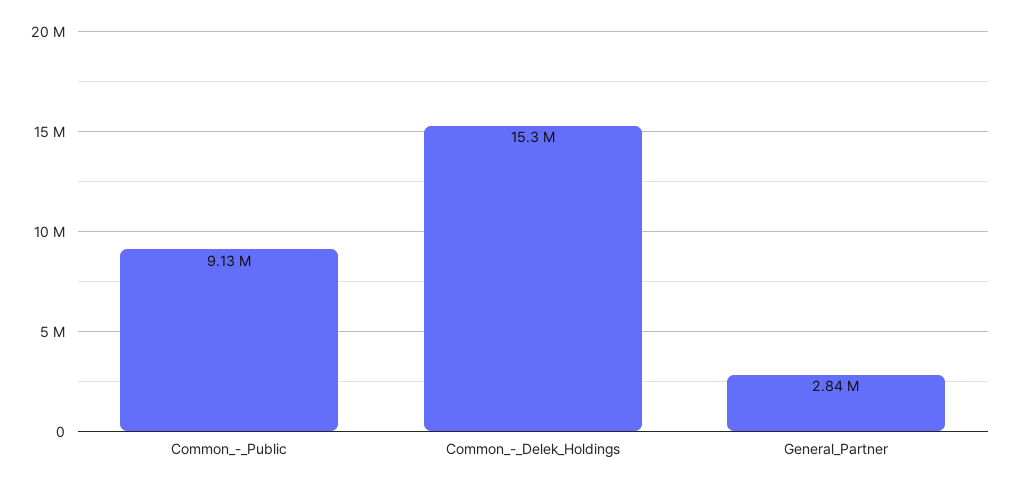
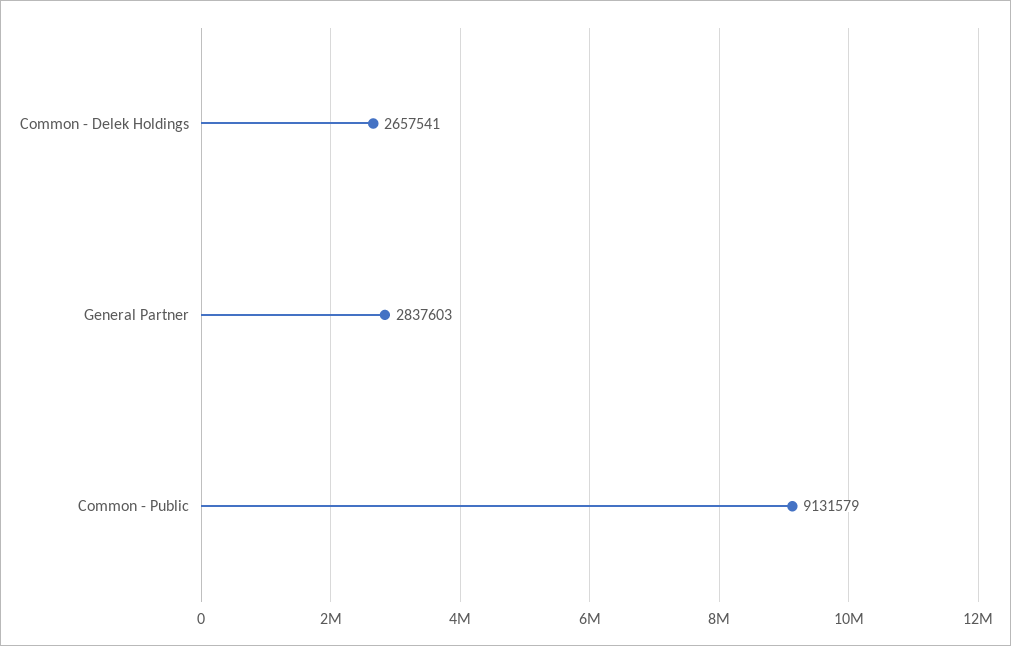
Common_-_Delek_Holdings: 15300000 -> 2657541

